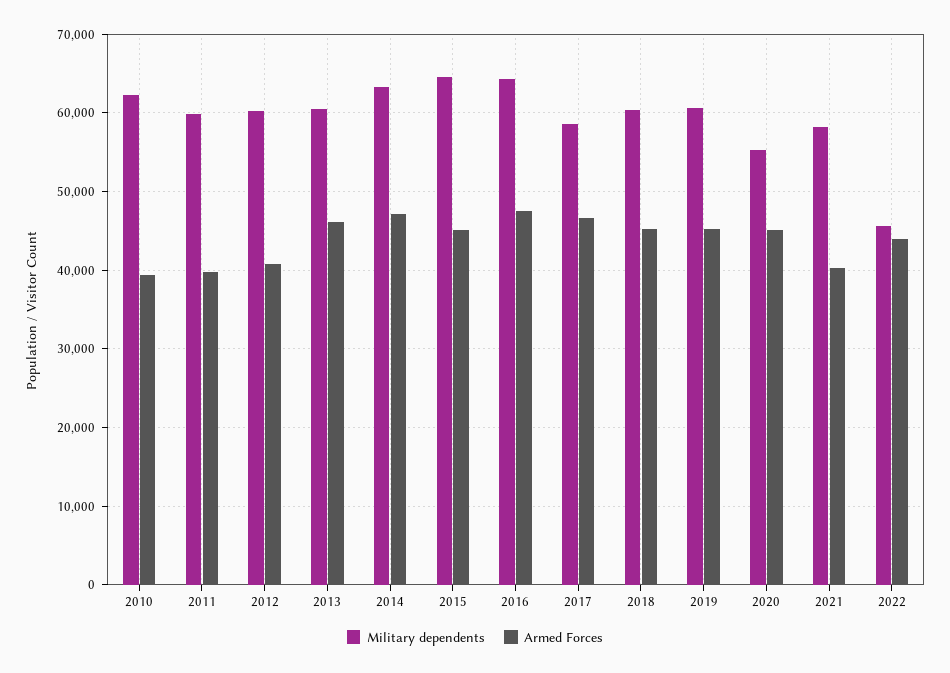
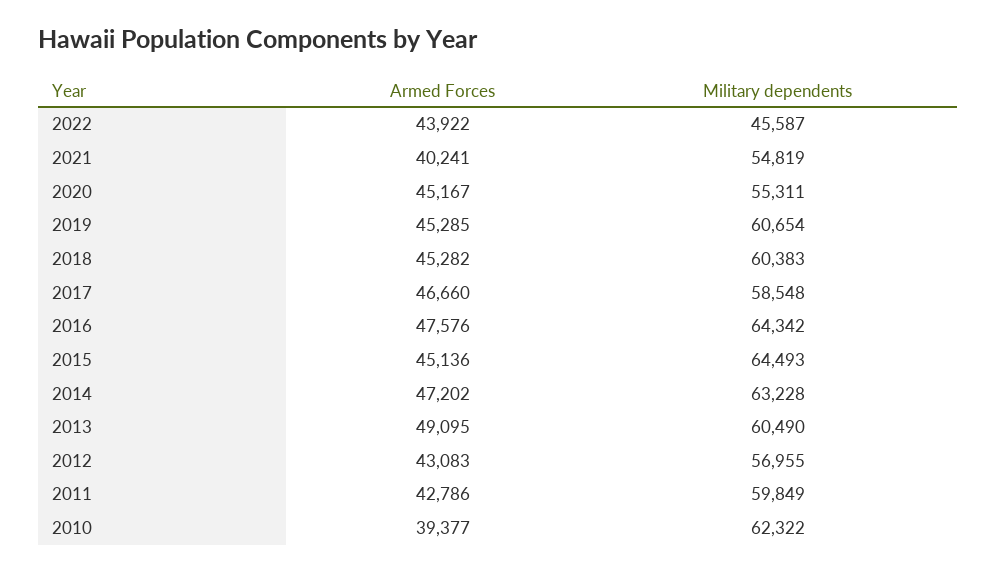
Armed Forces, 2011: 40000 -> 42786
Military dependents, 2012: 60000 -> 56955
Armed Forces, 2012: 41000 -> 43083
Armed Forces, 2013: 46000 -> 49095
Military dependents, 2021: 58000 -> 54819

